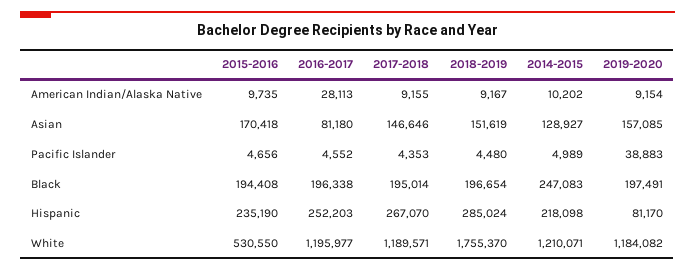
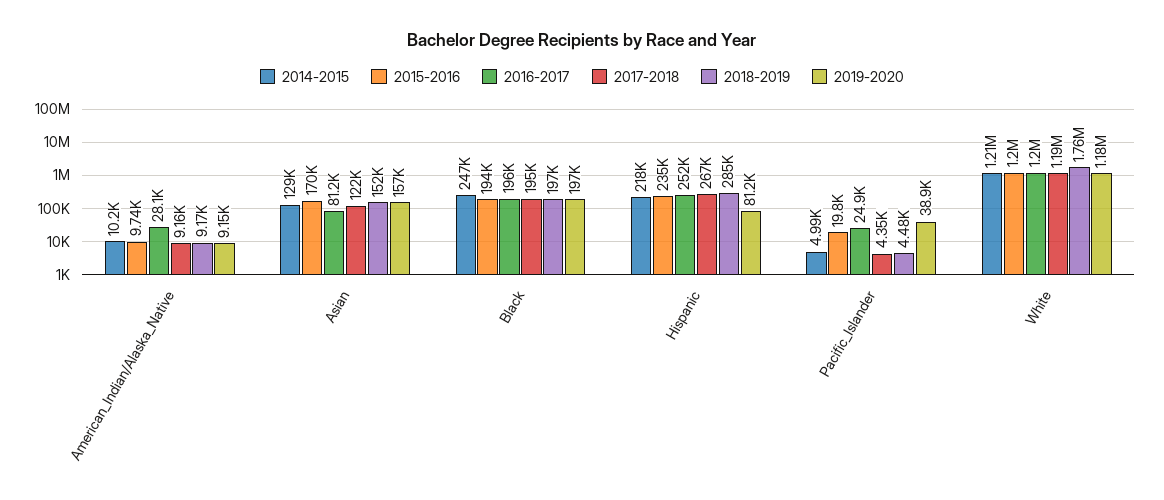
2017-2018, Asian: 146646 -> 122000
2015-2016, Pacific Islander: 4656 -> 19800
2016-2017, Pacific Islander: 4552 -> 24900
2015-2016, White: 530550 -> 1200000

